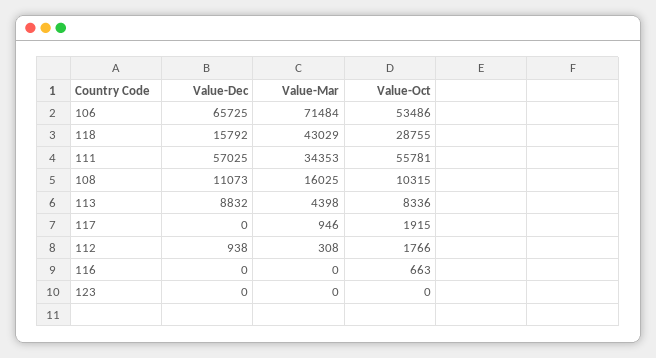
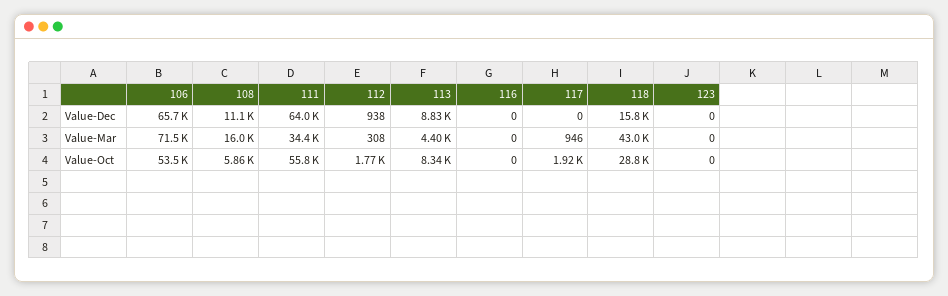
Value-Dec, 111: 57025 -> 64000
Value-Oct, 108: 10315 -> 5860
Value-Oct, 116: 663 -> 0

